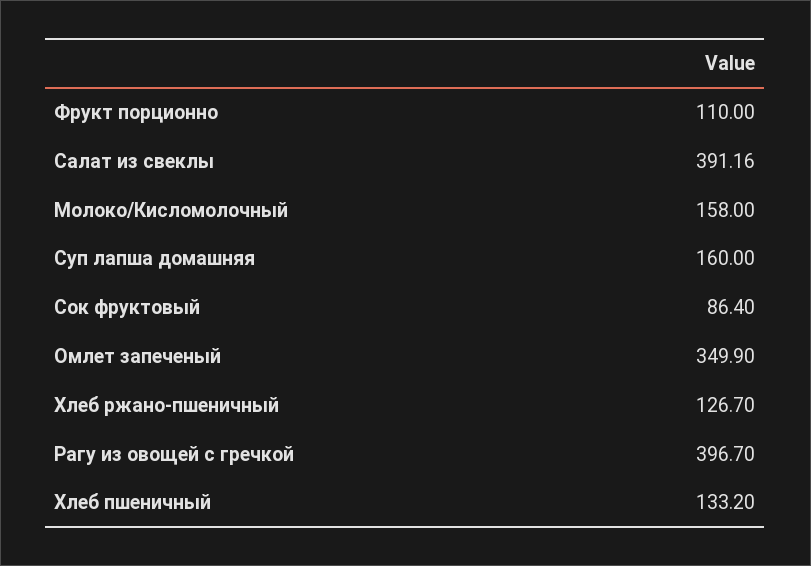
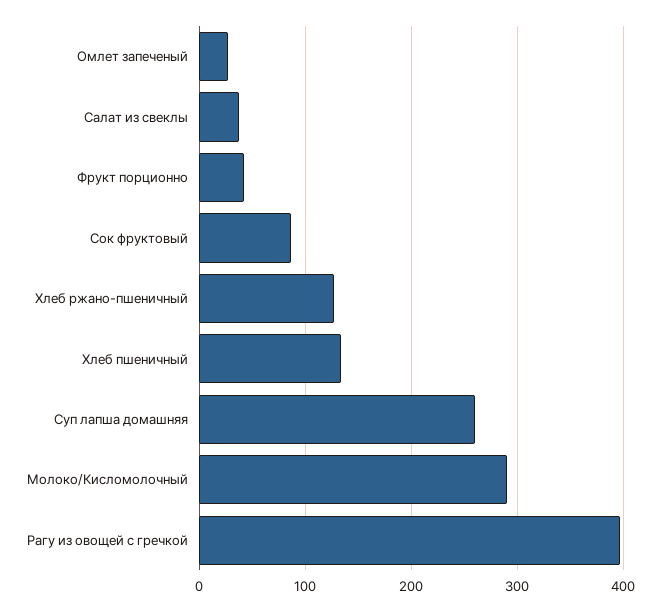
Фрукт порционно: 110 -> 40
Салат из свеклы: 391.16 -> 40
Молоко/Кисломолочный: 158 -> 290
Суп лапша домашняя: 160 -> 260
Омлет запеченый: 349.9 -> 30

